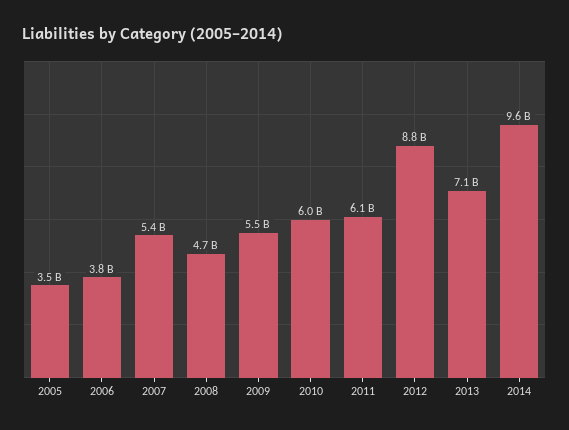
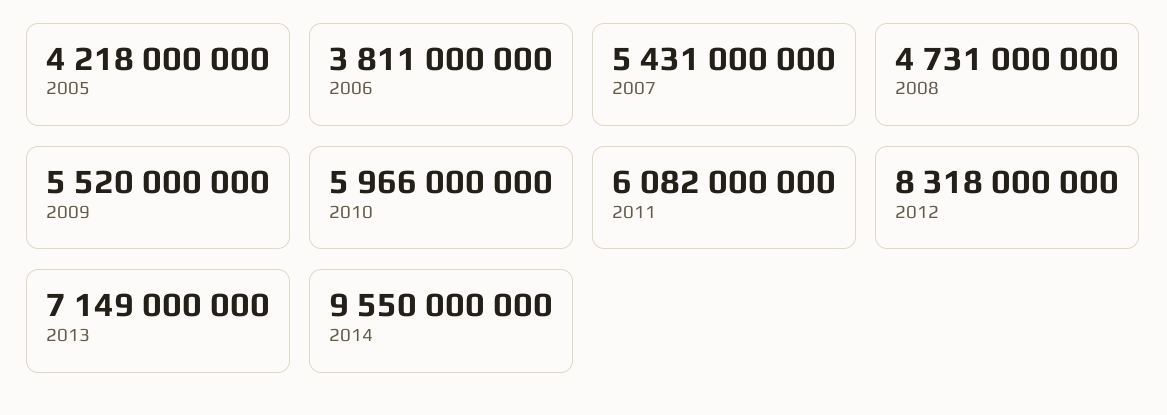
2005: 3500000000 -> 4218000000
2012: 8800000000 -> 8318000000

